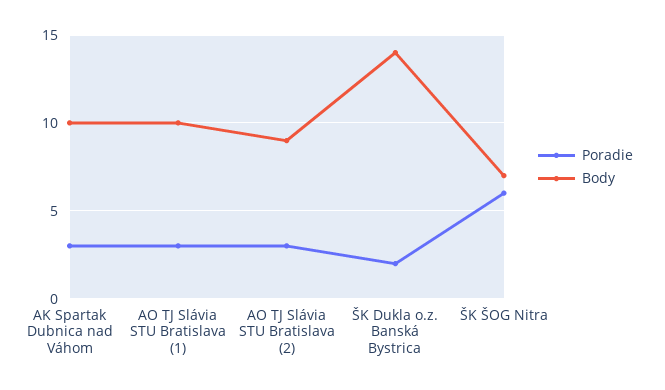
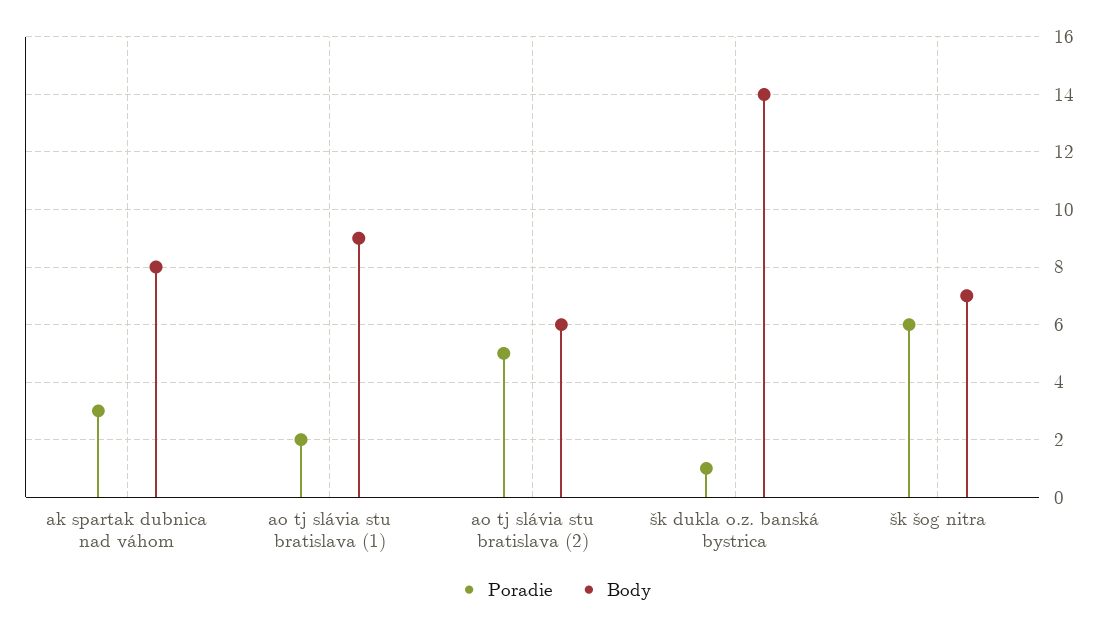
Body, AK Spartak Dubnica nad Váhom: 10 -> 8
Poradie, AO TJ Slávia STU Bratislava (1): 3 -> 2
Body, AO TJ Slávia STU Bratislava (1): 10 -> 9
Poradie, AO TJ Slávia STU Bratislava (2): 3 -> 5
Body, AO TJ Slávia STU Bratislava (2): 9 -> 6
Poradie, ŠK Dukla o.z. Banská Bystrica: 2 -> 1

